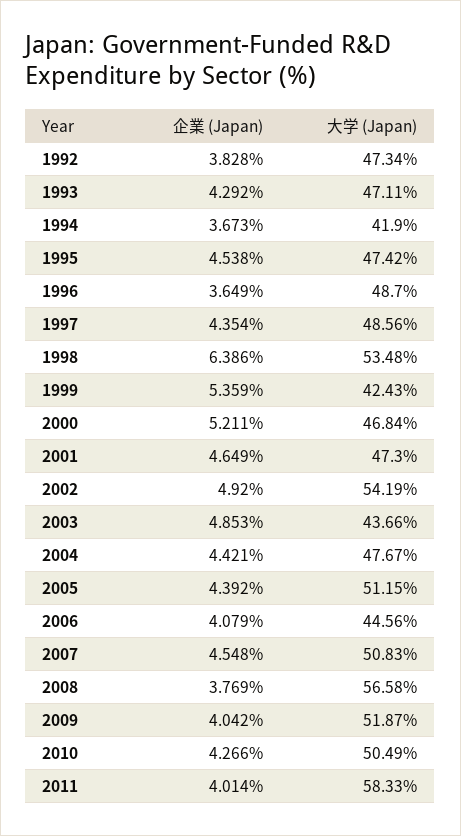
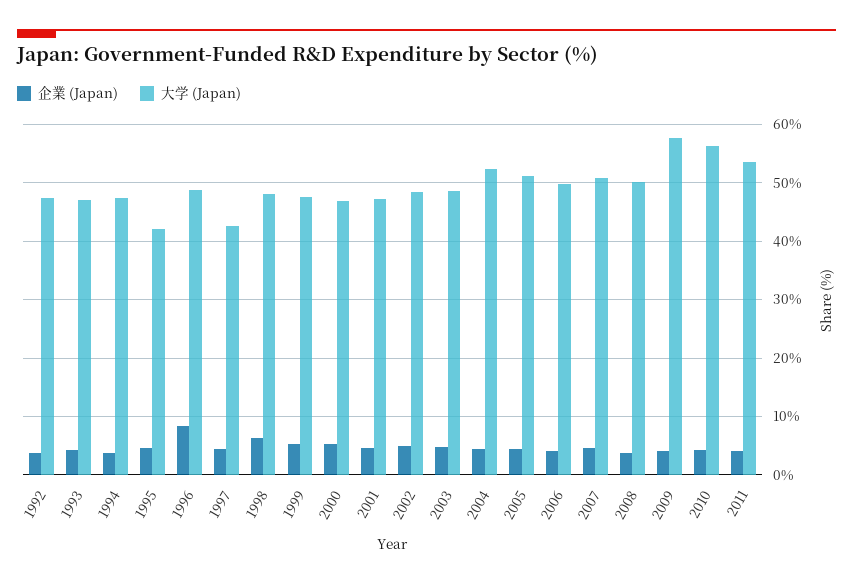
大学 (Japan), 1994: 41.9 -> 48
大学 (Japan), 1995: 47.42 -> 42
企業 (Japan), 1996: 3.649 -> 8
大学 (Japan), 1997: 48.56 -> 42
大学 (Japan), 1998: 53.48 -> 48
大学 (Japan), 1999: 42.43 -> 48
大学 (Japan), 2002: 54.19 -> 48
大学 (Japan), 2003: 43.66 -> 48
大学 (Japan), 2004: 47.67 -> 52
大学 (Japan), 2006: 44.56 -> 50
大学 (Japan), 2008: 56.58 -> 50
大学 (Japan), 2009: 51.87 -> 58
大学 (Japan), 2010: 50.49 -> 56
大学 (Japan), 2011: 58.33 -> 54

